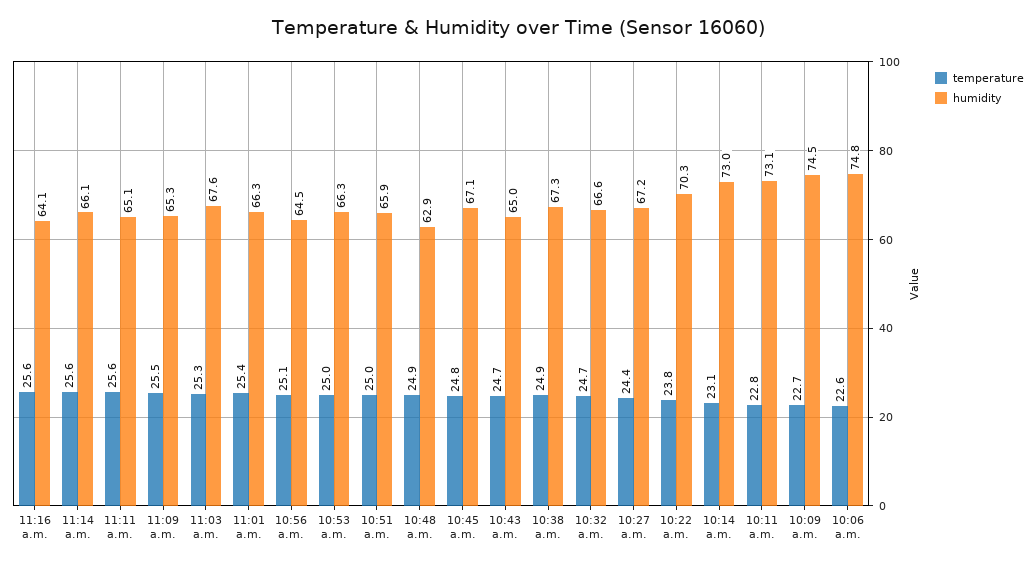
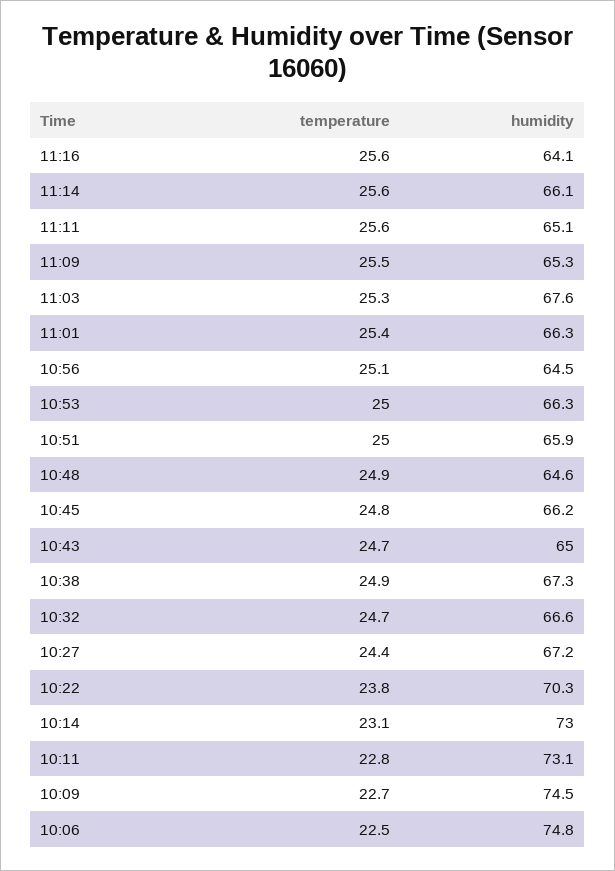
humidity, 10:48 a.m.: 62.9 -> 64.6
humidity, 10:45 a.m.: 67.1 -> 66.2
temperature, 10:06 a.m.: 22.6 -> 22.5

